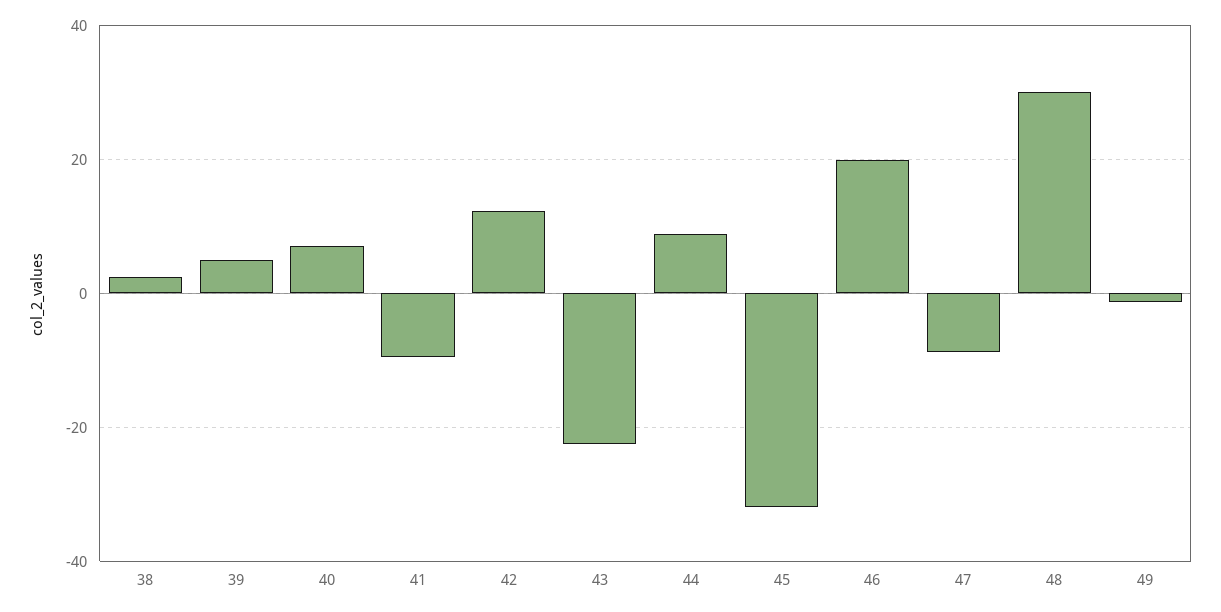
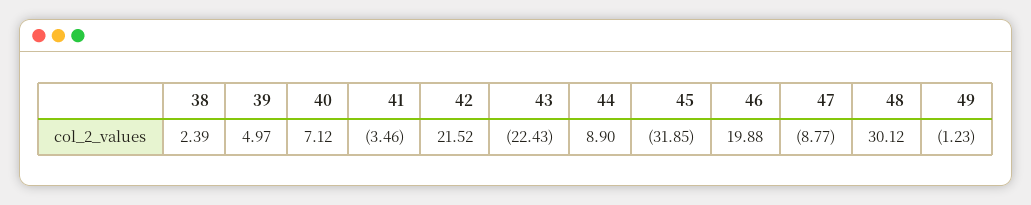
41: -10 -> -3.46
42: 12 -> 21.52

